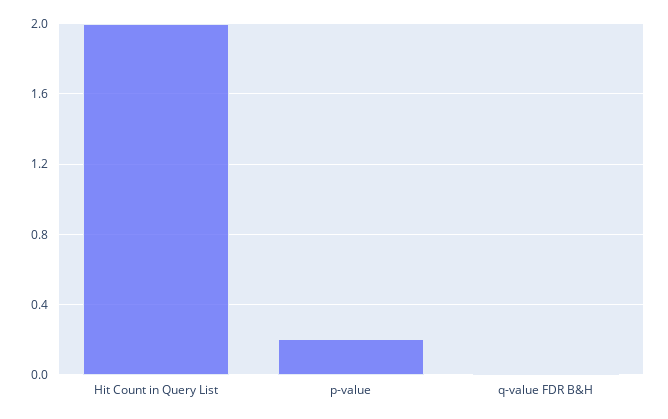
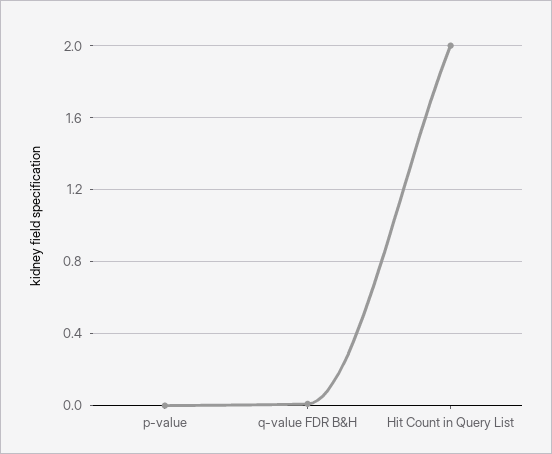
p-value: 0.2 -> 0

